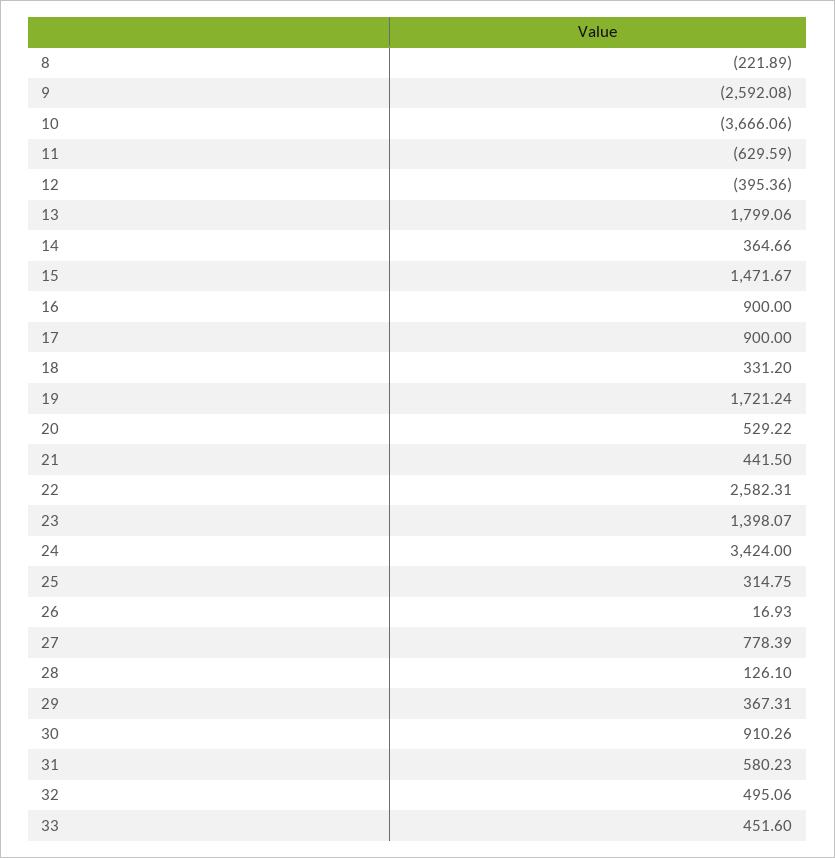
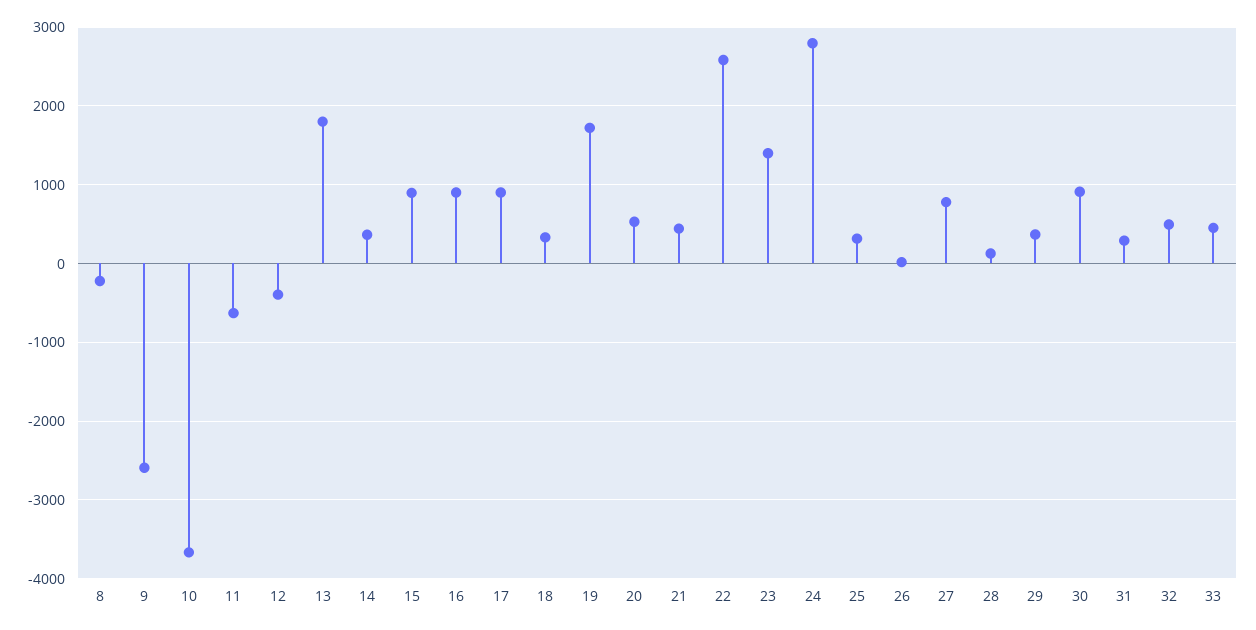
15: 1471.67 -> 900
24: 3424 -> 2800
31: 580.23 -> 300

